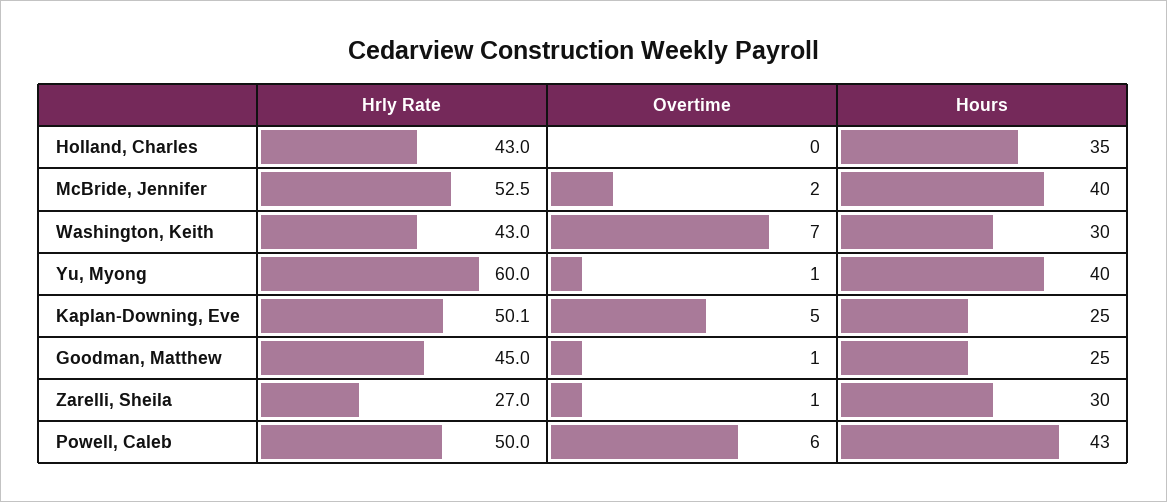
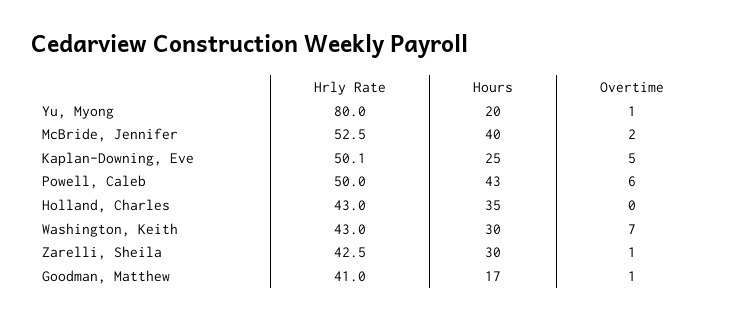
Hrly Rate, Yu, Myong: 60 -> 80
Hours, Yu, Myong: 40 -> 20
Hrly Rate, Goodman, Matthew: 45 -> 41
Hours, Goodman, Matthew: 25 -> 17
Hrly Rate, Zarelli, Sheila: 27 -> 42.5

